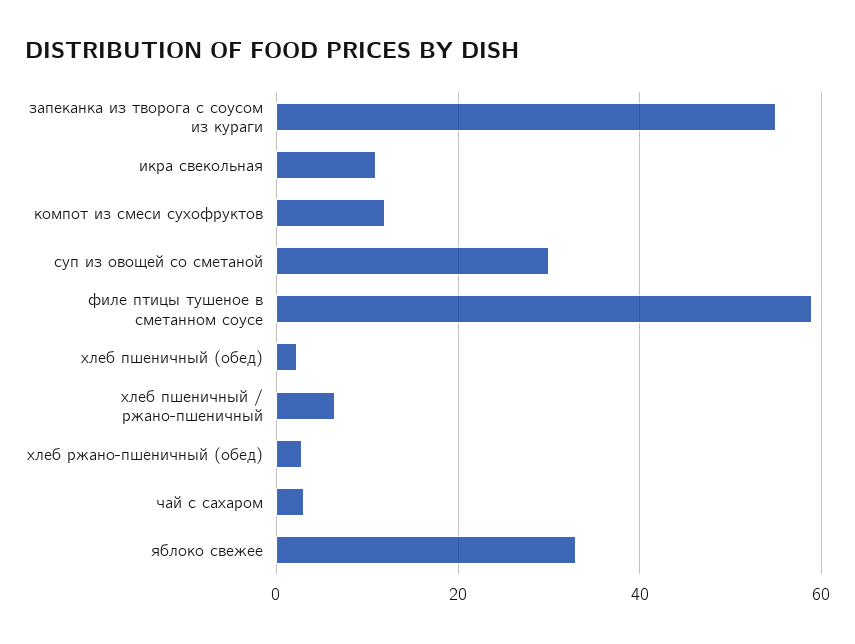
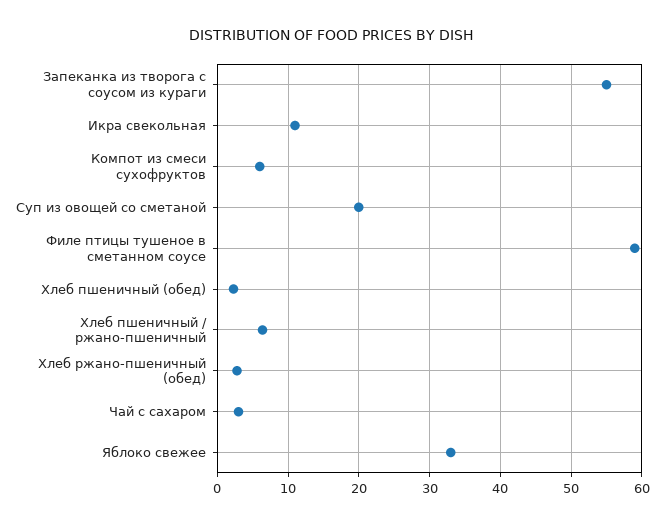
компот из смеси сухофруктов: 12 -> 6
суп из овощей со сметаной: 30 -> 20

